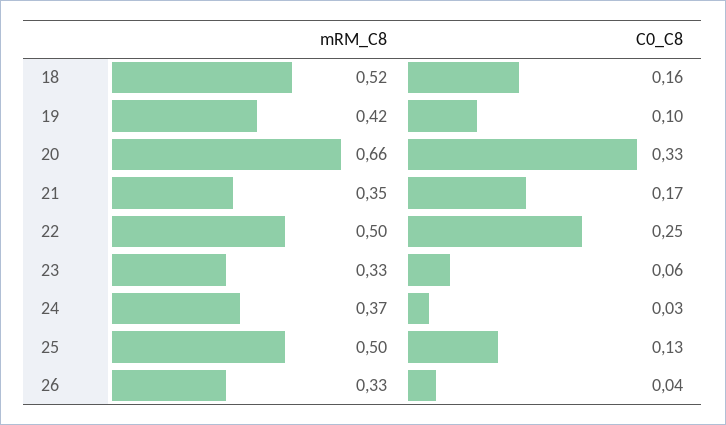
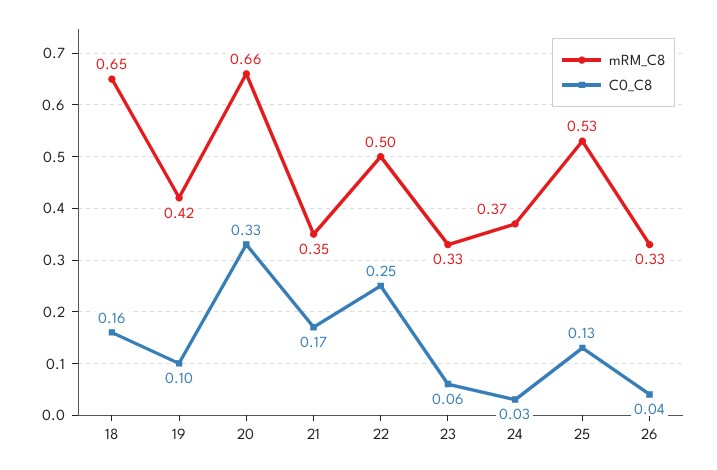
mRM_C8, 18: 0.52 -> 0.65
mRM_C8, 25: 0.5 -> 0.53

